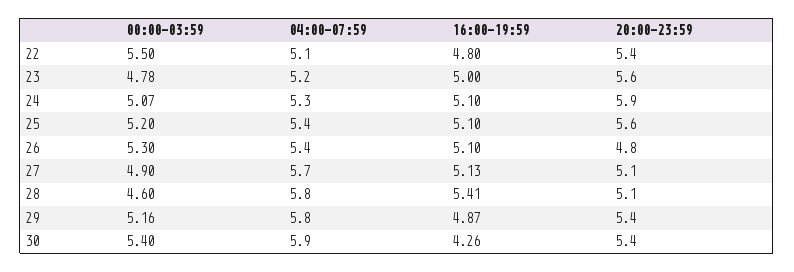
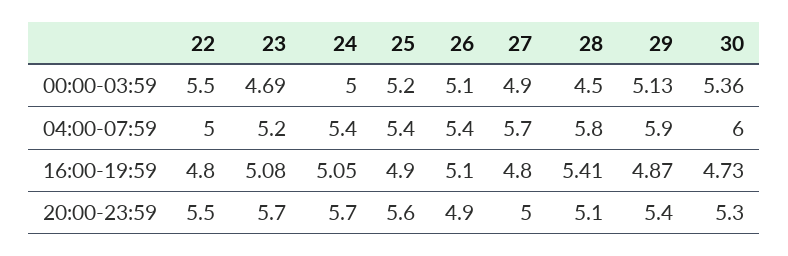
04:00-07:59, 22: 5.1 -> 5
20:00-23:59, 22: 5.4 -> 5.5
00:00-03:59, 23: 4.78 -> 4.69
16:00-19:59, 23: 5 -> 5.08
20:00-23:59, 23: 5.6 -> 5.7
00:00-03:59, 24: 5.07 -> 5
04:00-07:59, 24: 5.3 -> 5.4
16:00-19:59, 24: 5.1 -> 5.05
20:00-23:59, 24: 5.9 -> 5.7
16:00-19:59, 25: 5.1 -> 4.9
00:00-03:59, 26: 5.3 -> 5.1
20:00-23:59, 26: 4.8 -> 4.9
16:00-19:59, 27: 5.13 -> 4.8
20:00-23:59, 27: 5.1 -> 5
00:00-03:59, 28: 4.6 -> 4.5
00:00-03:59, 29: 5.16 -> 5.13
04:00-07:59, 29: 5.8 -> 5.9
00:00-03:59, 30: 5.4 -> 5.36
04:00-07:59, 30: 5.9 -> 6
16:00-19:59, 30: 4.26 -> 4.73
20:00-23:59, 30: 5.4 -> 5.3

